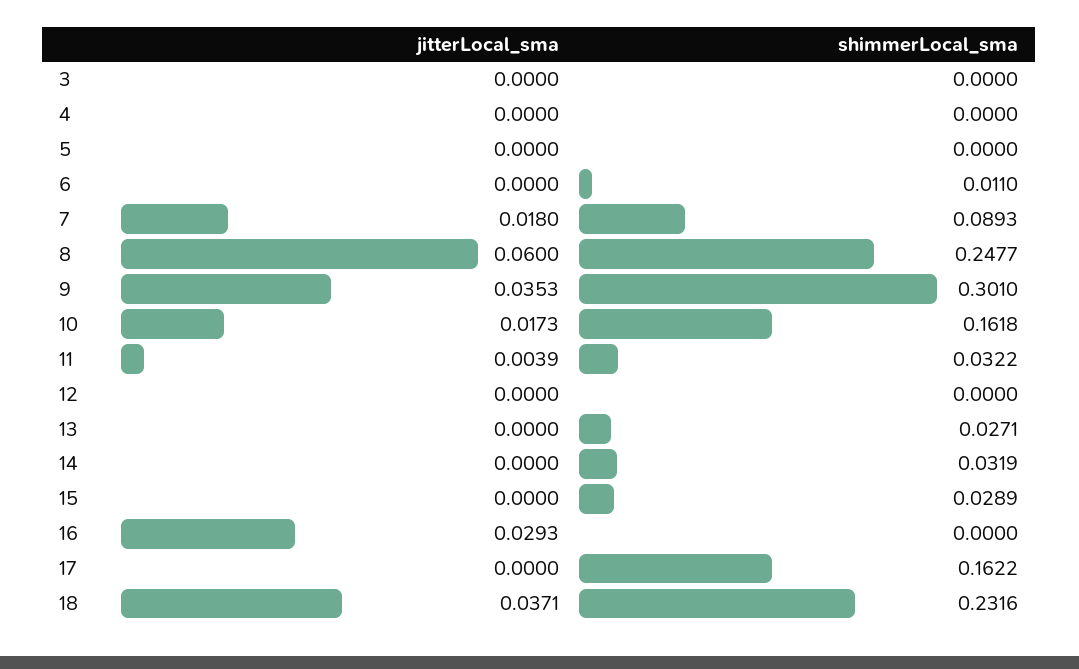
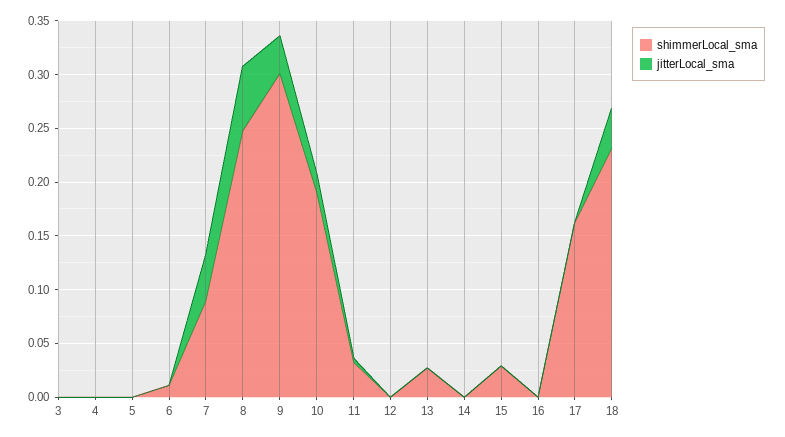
jitterLocal_sma, 7: 0.018 -> 0.04
shimmerLocal_sma, 10: 0.1618 -> 0.19
shimmerLocal_sma, 14: 0.0319 -> 0
jitterLocal_sma, 16: 0.0293 -> 0

